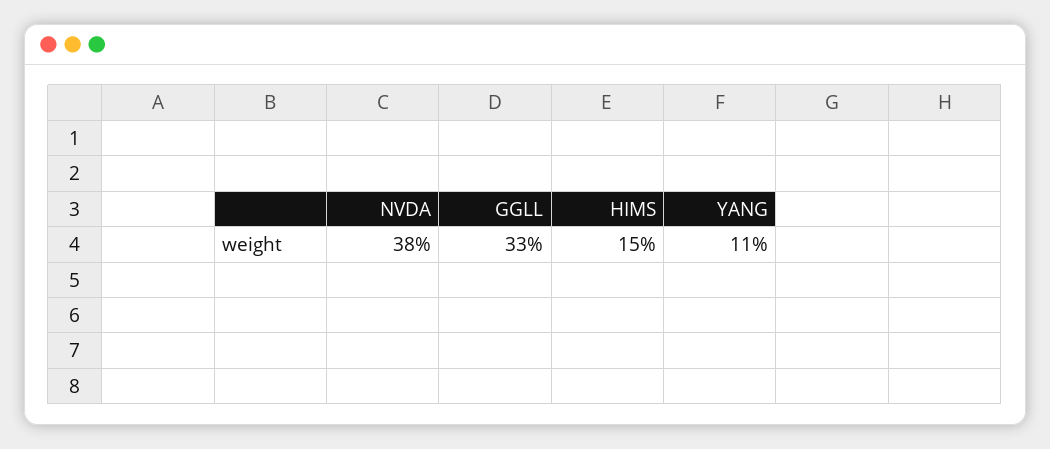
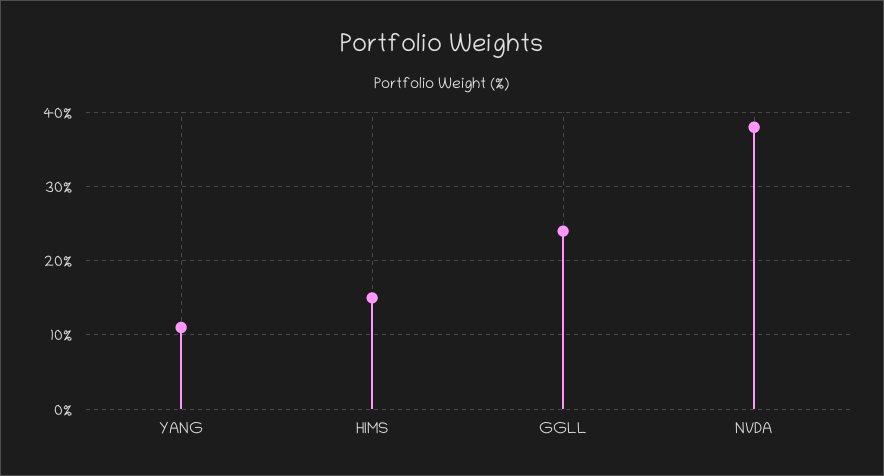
GGLL: 33 -> 24

